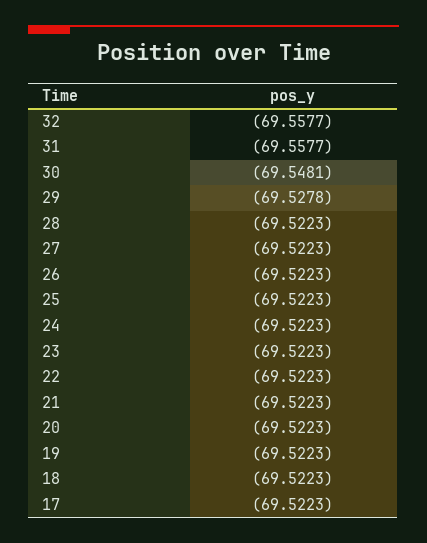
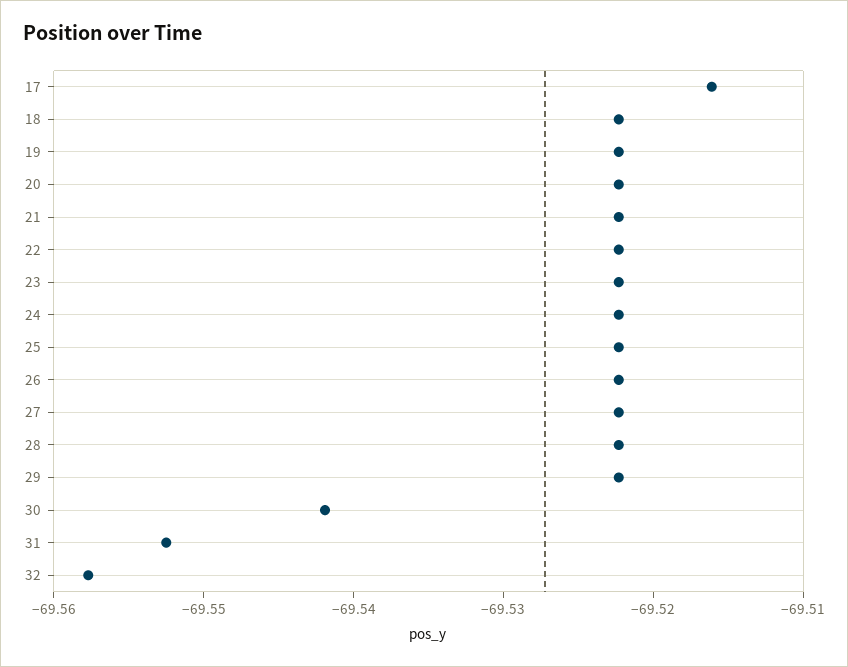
31: -69.5577 -> -69.552
30: -69.5481 -> -69.542
29: -69.5278 -> -69.522
17: -69.5223 -> -69.516

